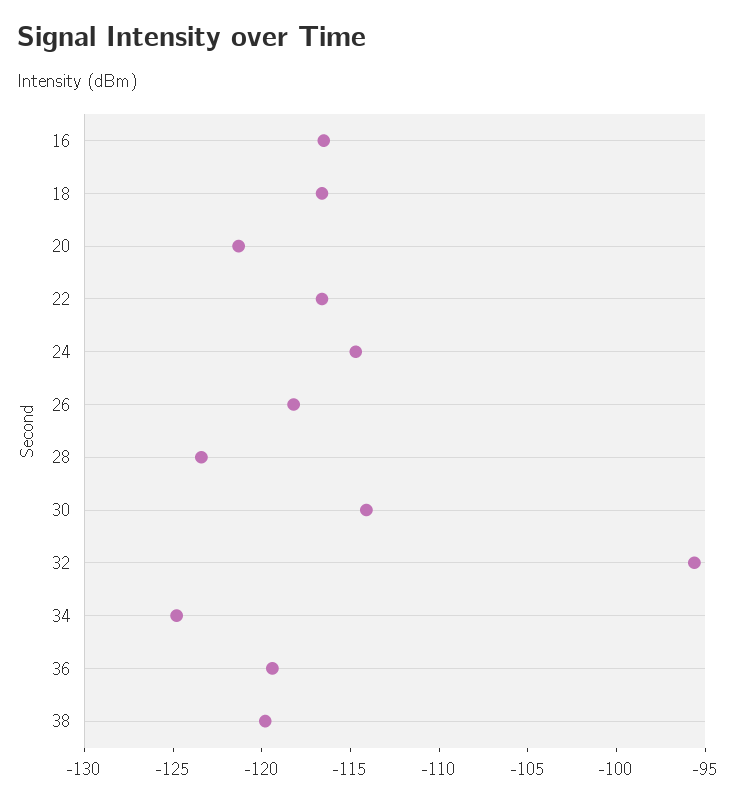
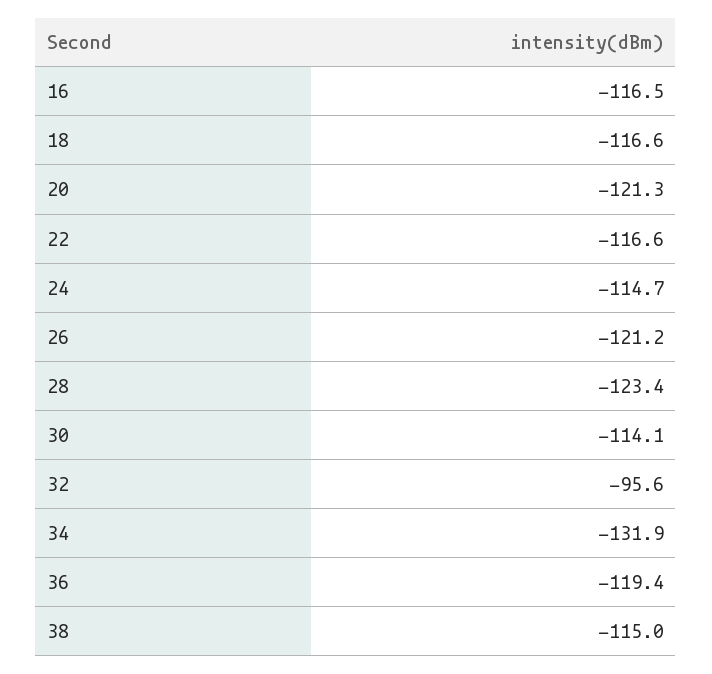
26: -118 -> -121.2
34: -125 -> -131.9
38: -120 -> -115

